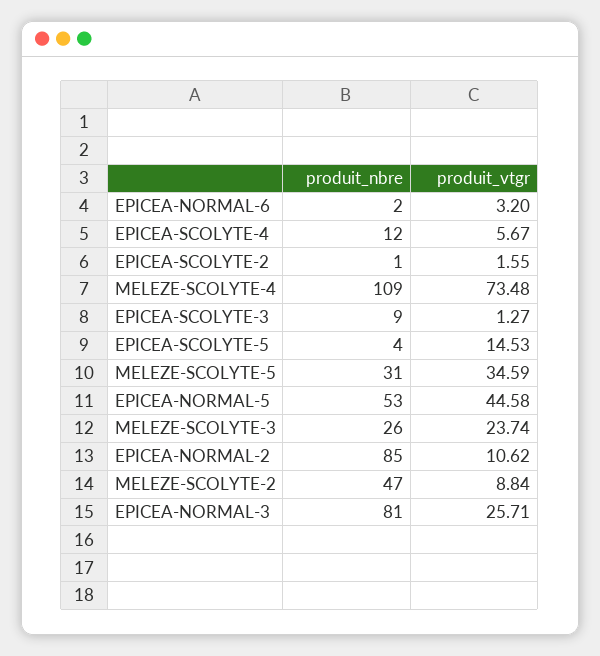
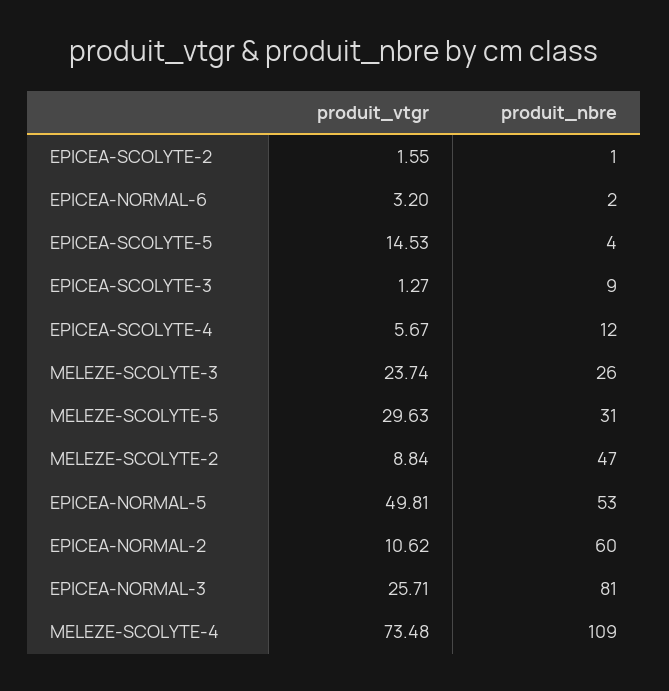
produit_vtgr, MELEZE-SCOLYTE-5: 34.59 -> 29.63
produit_vtgr, EPICEA-NORMAL-5: 44.58 -> 49.81
produit_nbre, EPICEA-NORMAL-2: 85 -> 60

